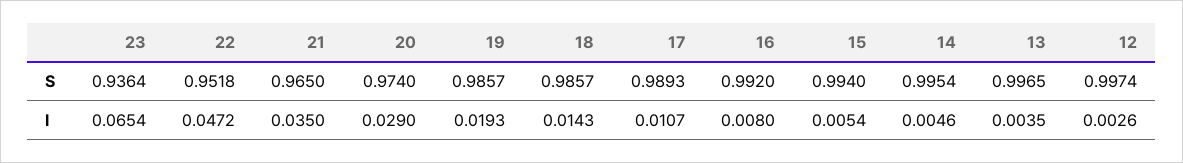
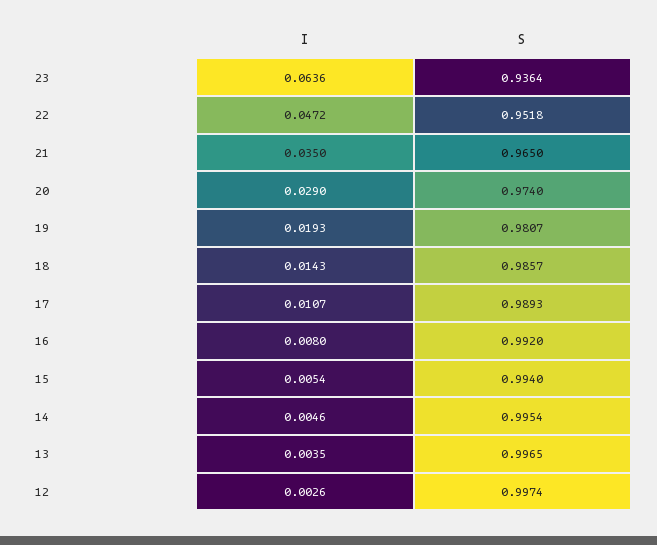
19, S: 0.9857 -> 0.9807
23, I: 0.0654 -> 0.0636

